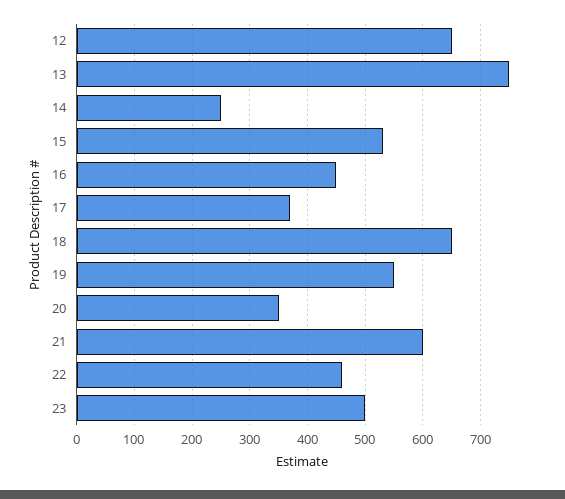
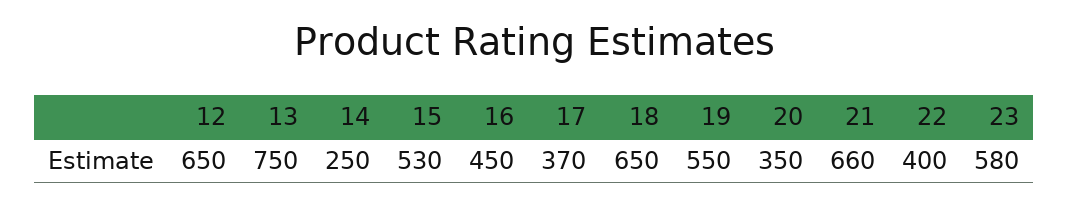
21: 600 -> 660
22: 460 -> 400
23: 500 -> 580

